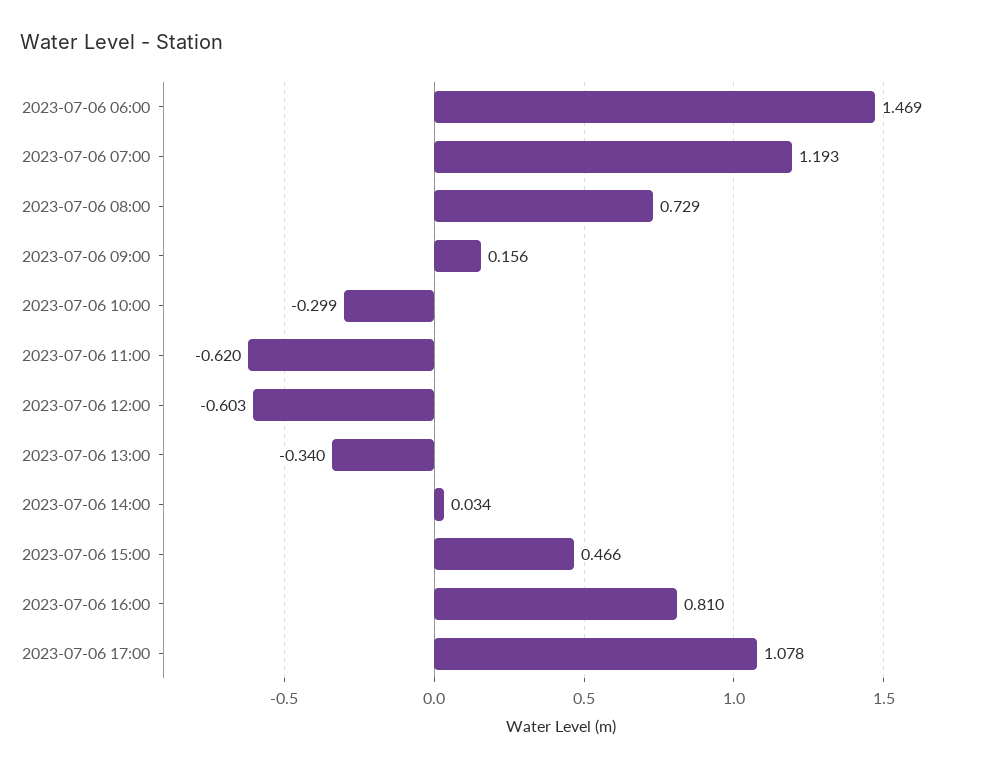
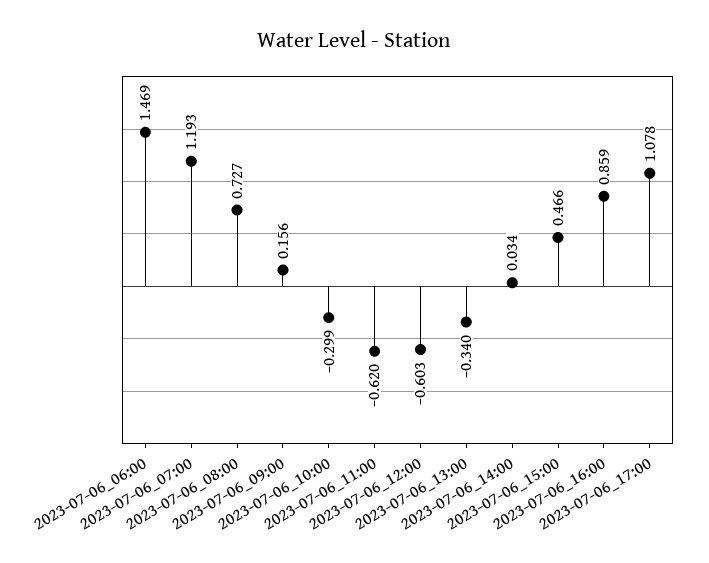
2023-07-06 08:00: 0.729 -> 0.727
2023-07-06 16:00: 0.81 -> 0.859

